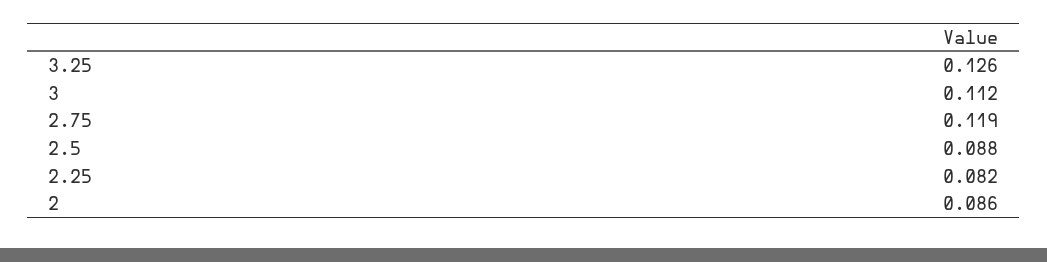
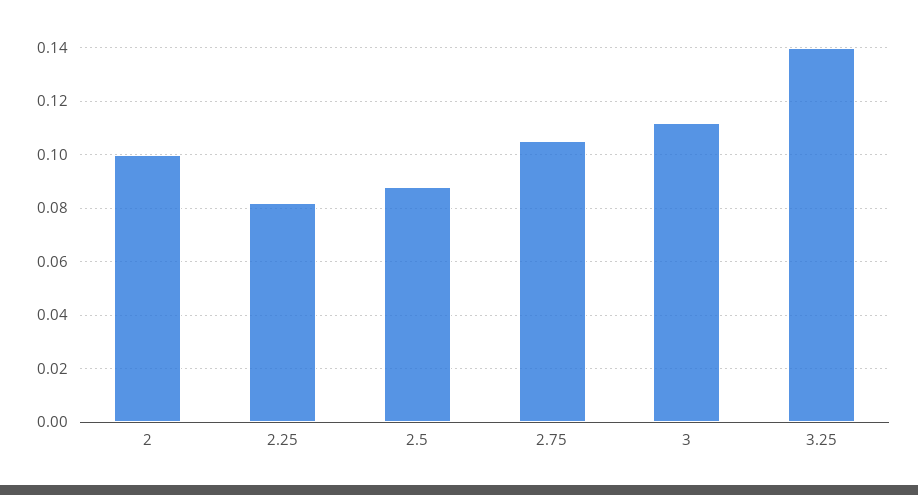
3.25: 0.126 -> 0.14
2.75: 0.119 -> 0.105
2: 0.086 -> 0.1

